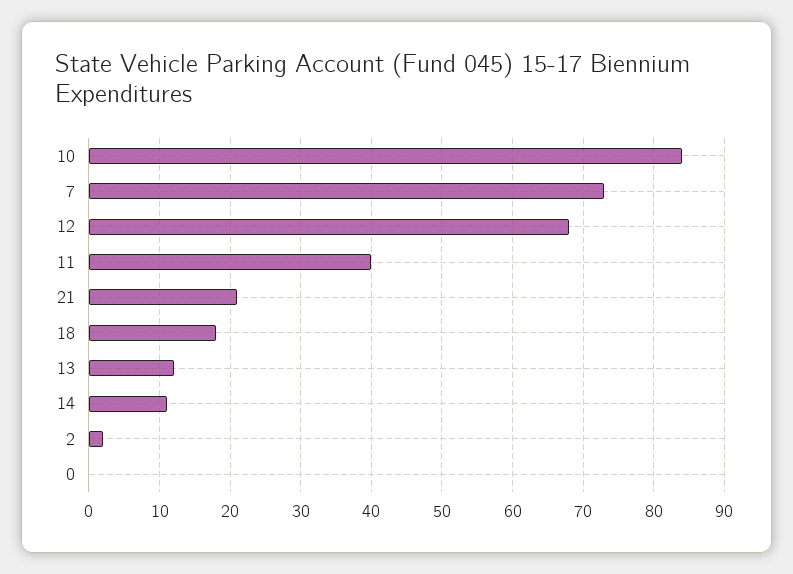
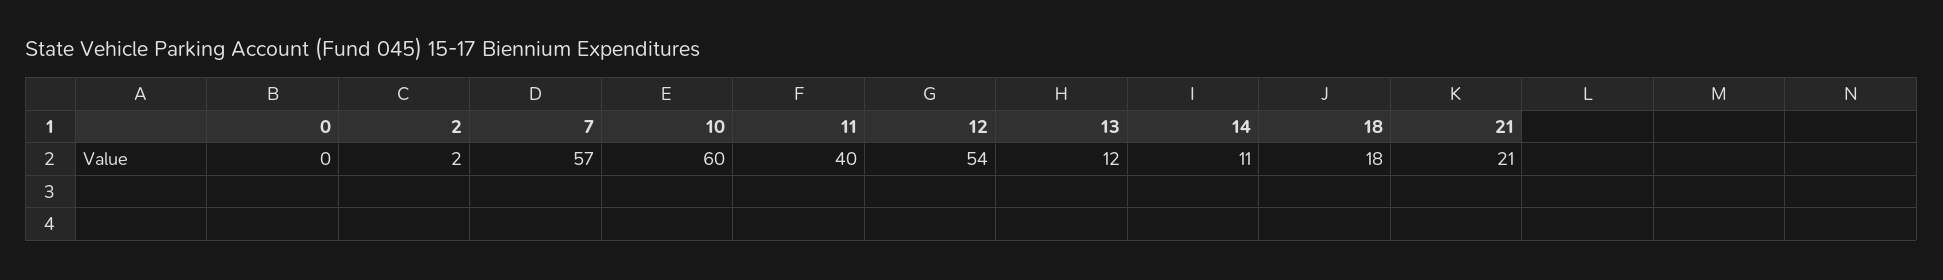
10: 84 -> 60
7: 73 -> 57
12: 68 -> 54

